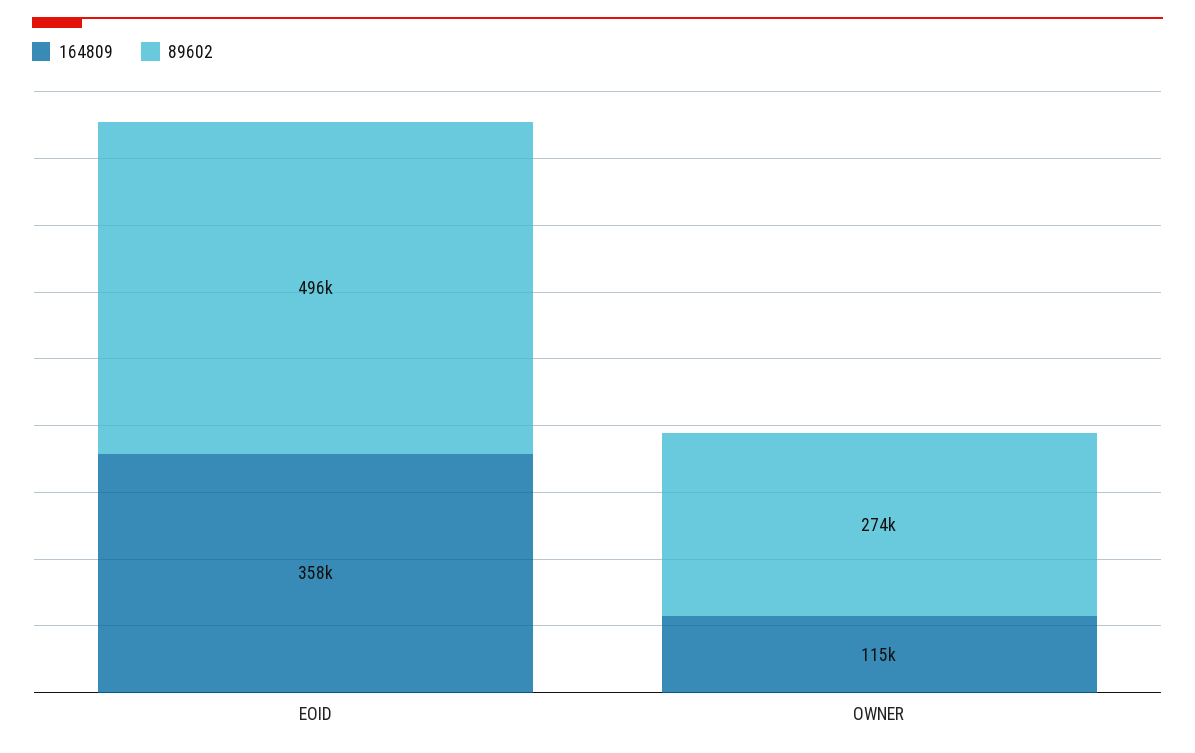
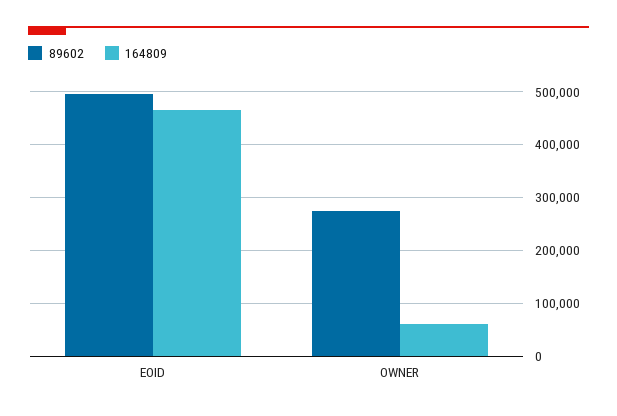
164809, EOID: 358000 -> 460000
164809, OWNER: 115000 -> 60000

